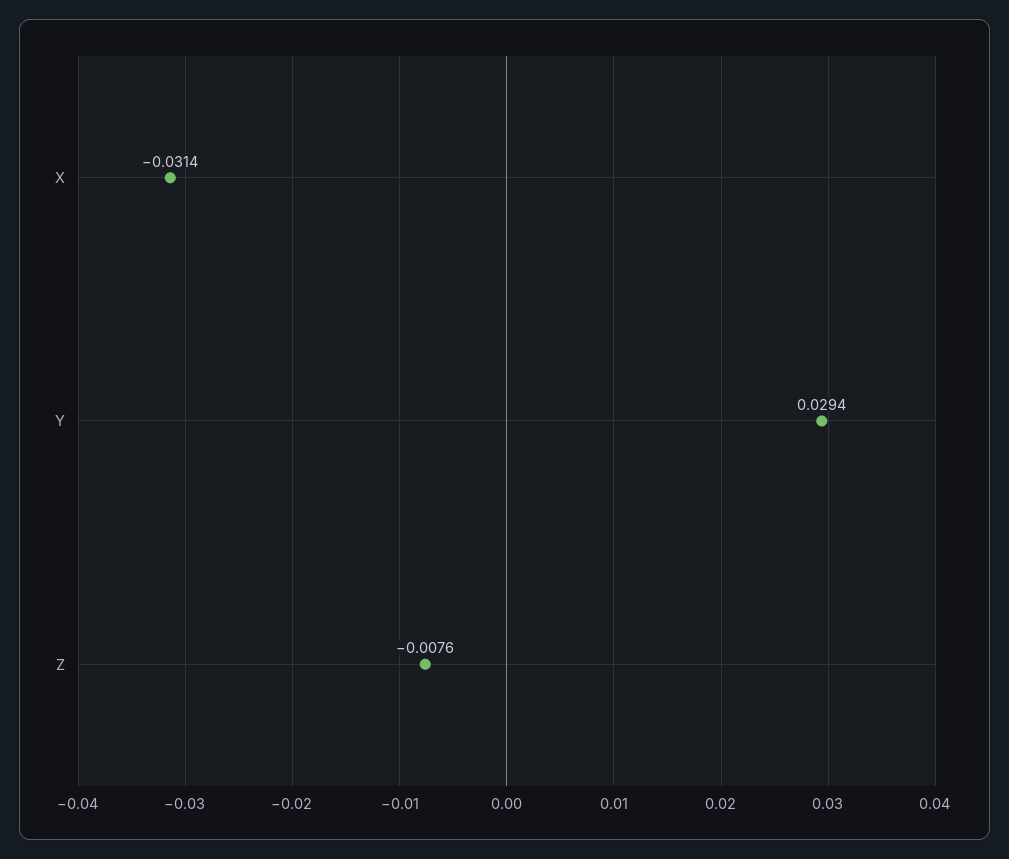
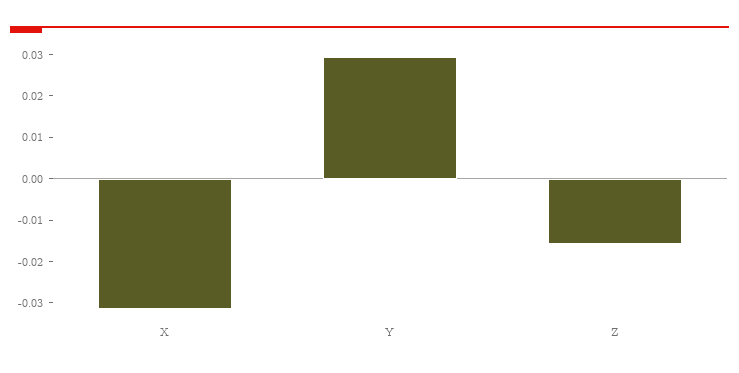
Z: -0.0076 -> -0.016

